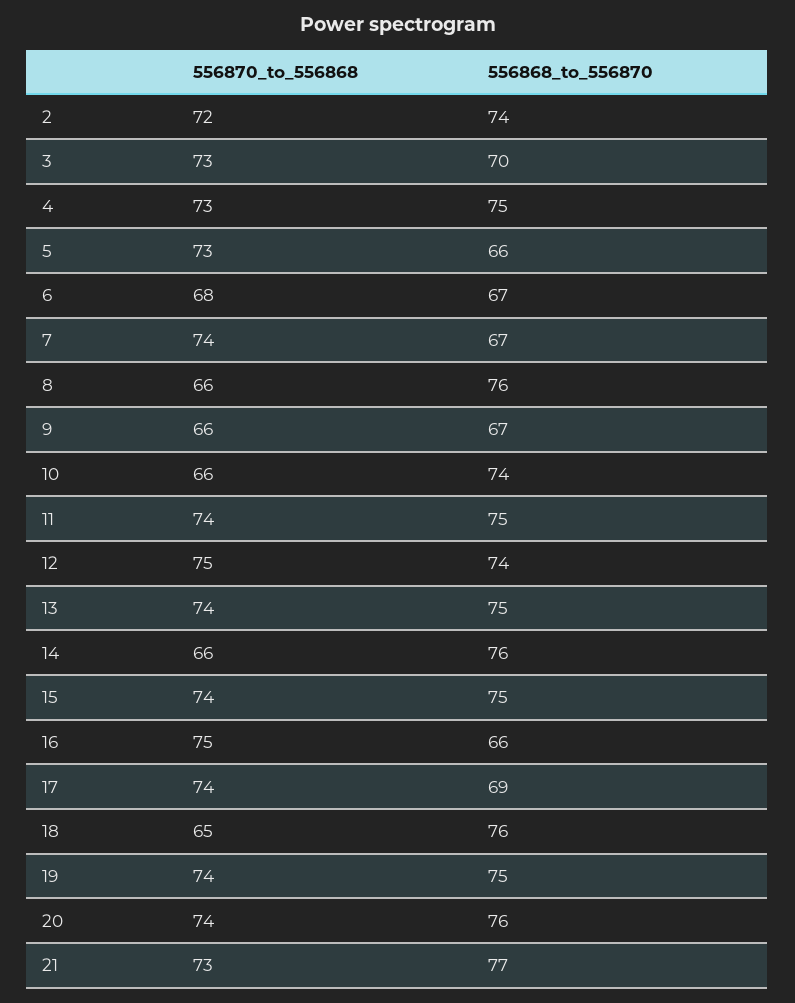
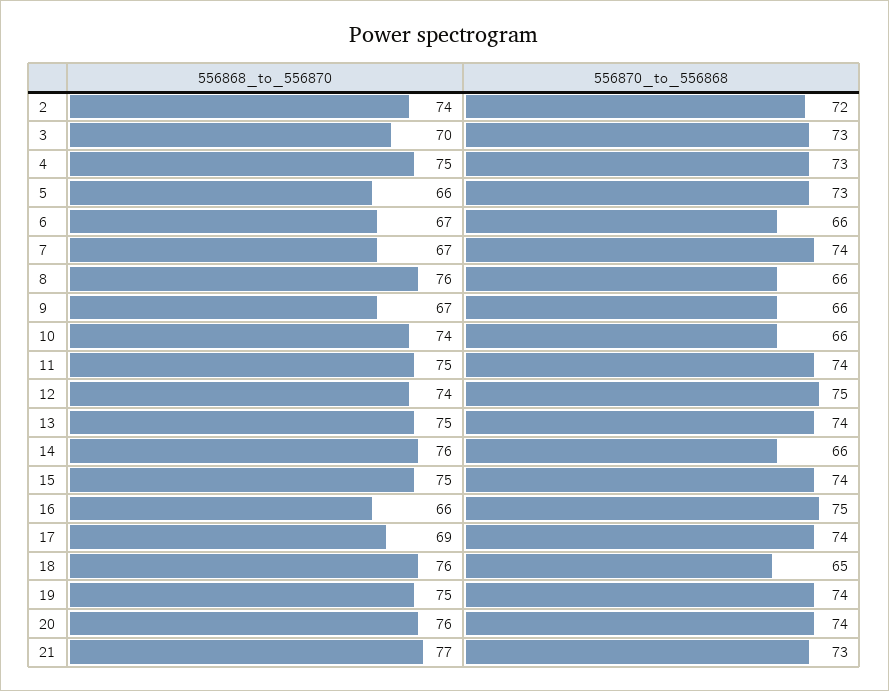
556870_to_556868, 6: 68 -> 66

